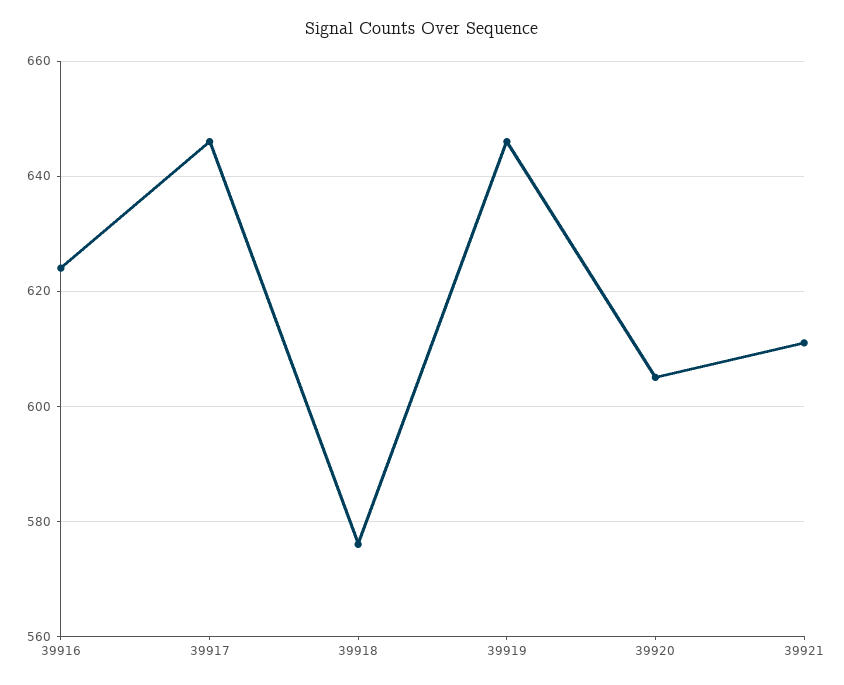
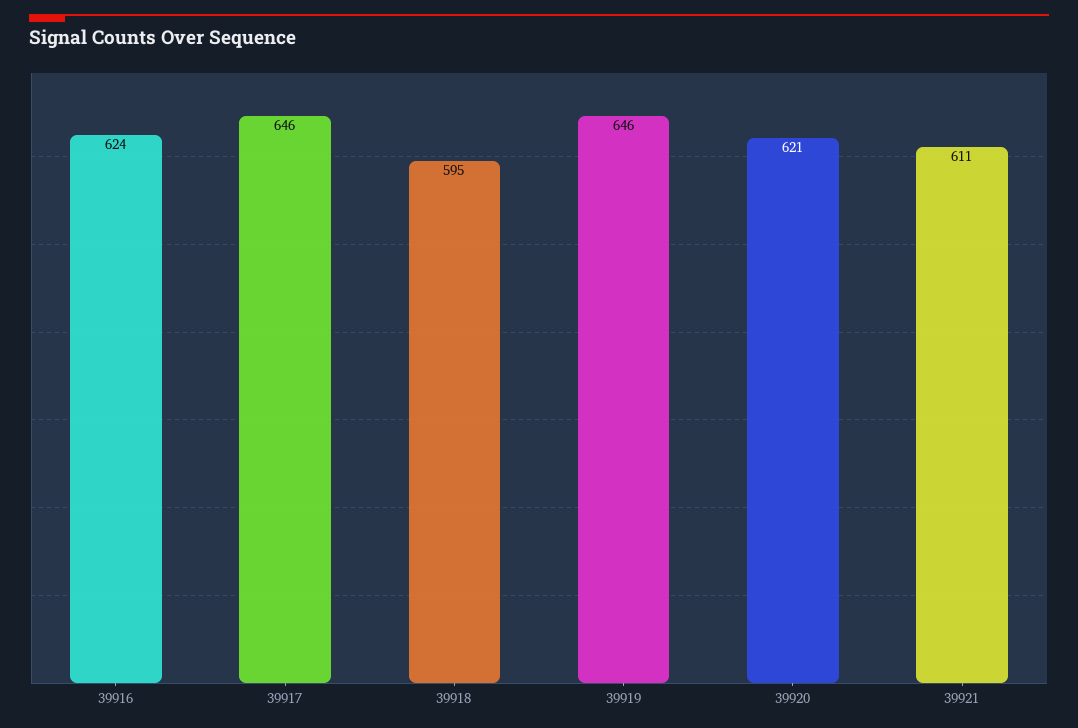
39918: 575 -> 595
39920: 605 -> 621

